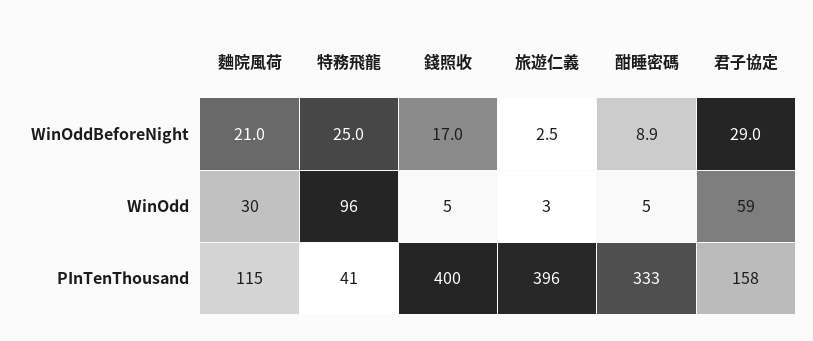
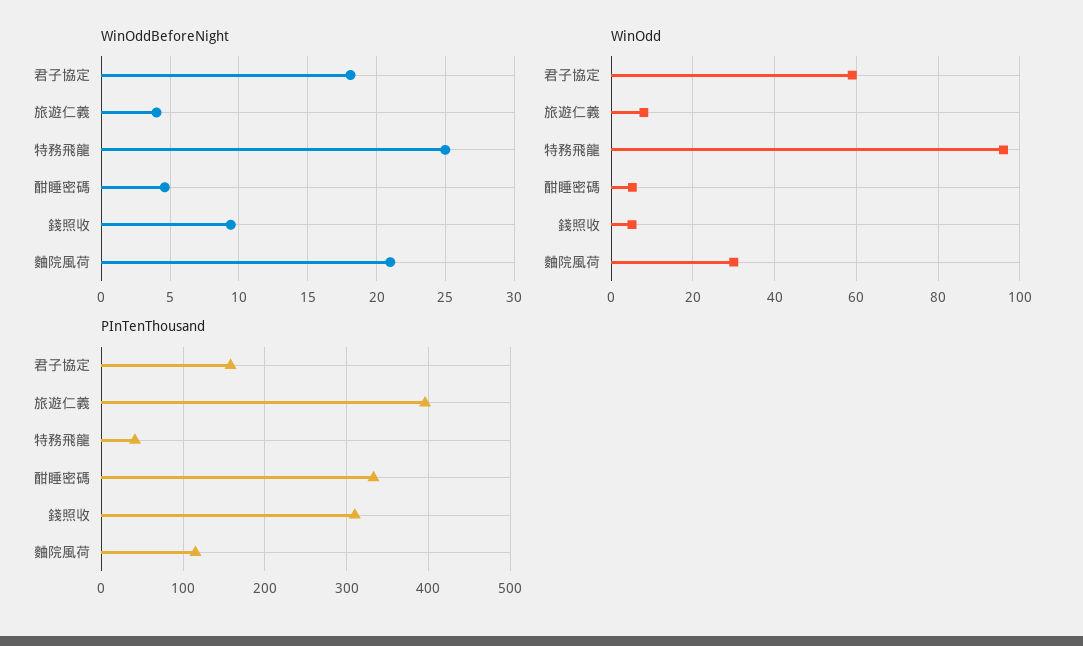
WinOddBeforeNight, 錢照收: 17 -> 9.5
WinOddBeforeNight, 旅遊仁義: 2.5 -> 4
WinOddBeforeNight, 酣睡密碼: 8.9 -> 4.5
WinOddBeforeNight, 君子協定: 29 -> 18
WinOdd, 旅遊仁義: 3 -> 8
PInTenThousand, 錢照收: 400 -> 310

